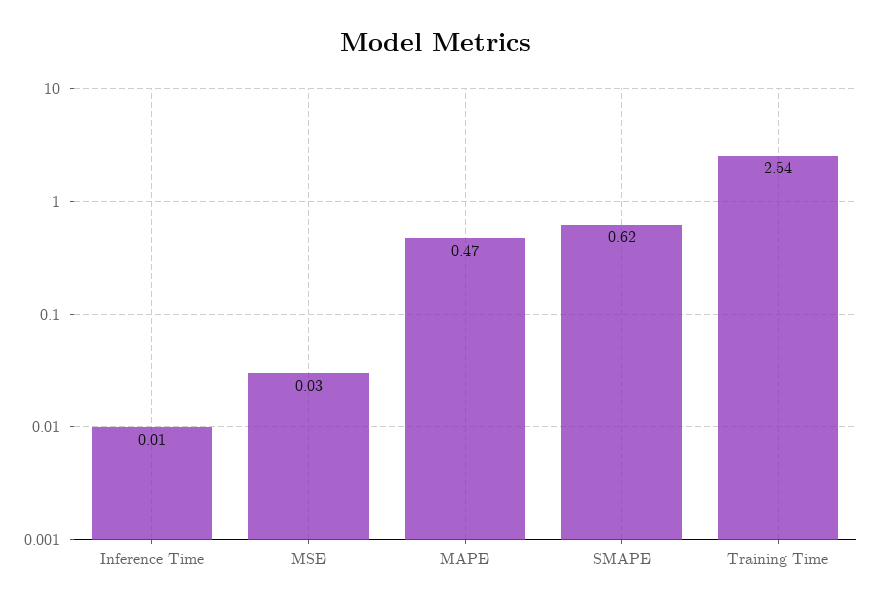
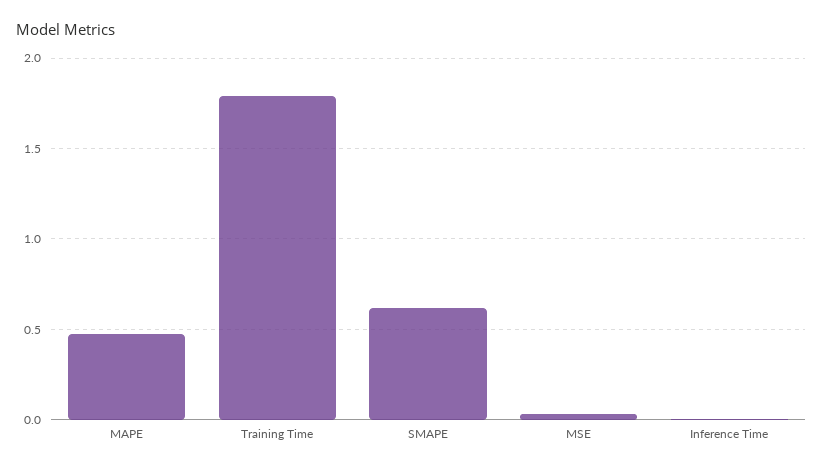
Training Time: 2.54 -> 1.8

